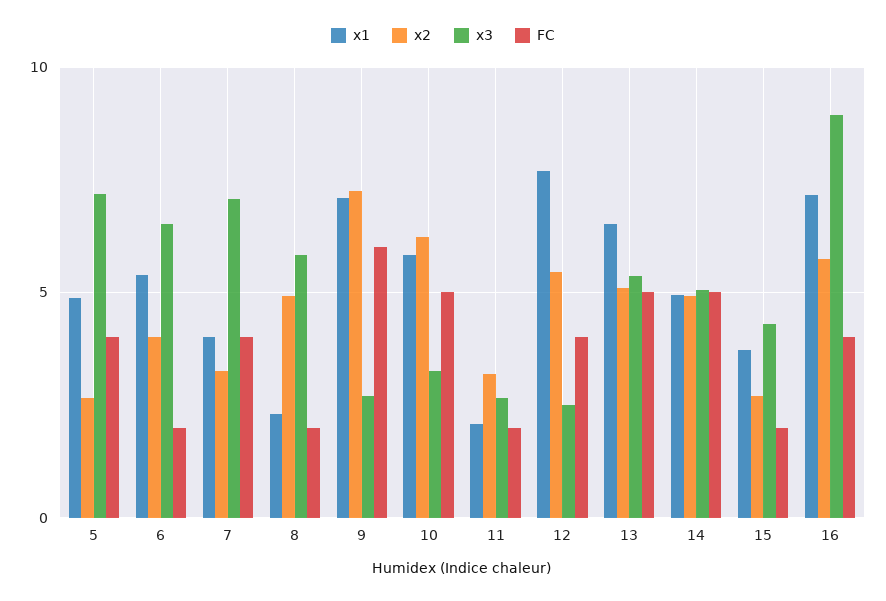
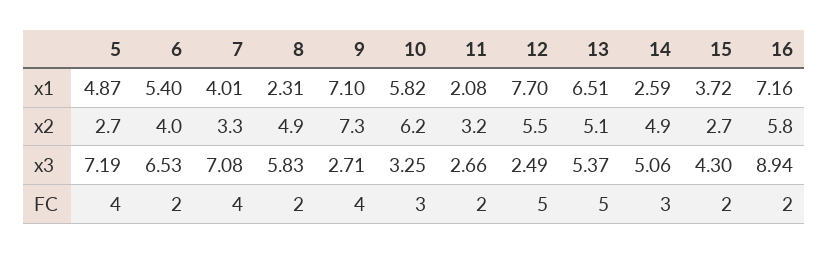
FC, 9: 6 -> 4
FC, 10: 5 -> 3
FC, 12: 4 -> 5
x1, 14: 5 -> 2.59
FC, 14: 5 -> 3
FC, 16: 4 -> 2

